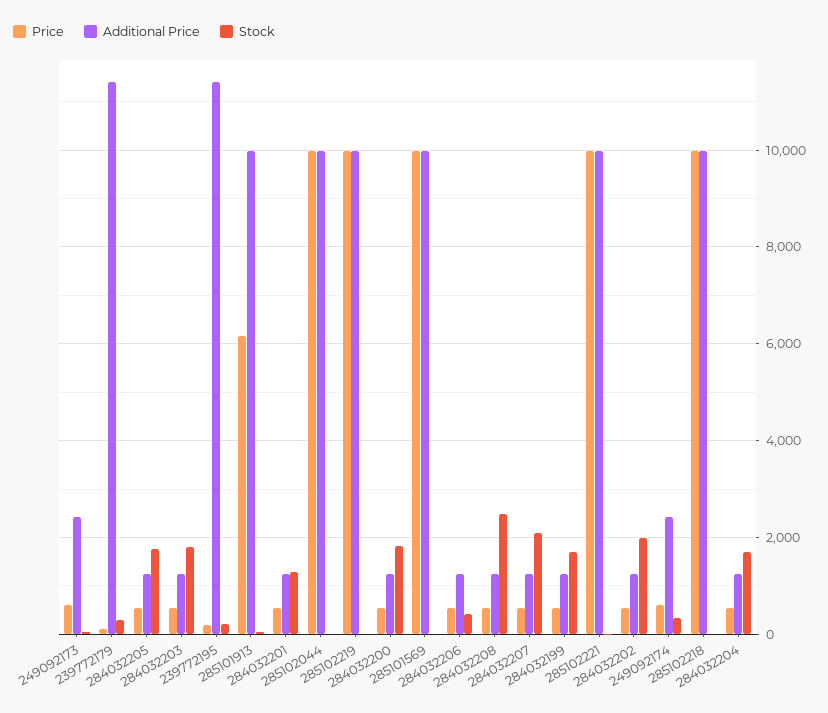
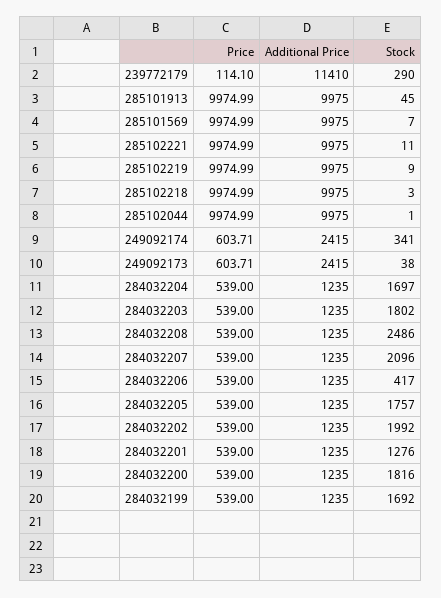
Price, 239772195: 200 -> none
Additional Price, 239772195: 11400 -> none
Stock, 239772195: 200 -> none
Price, 285101913: 6200 -> 9974.99

